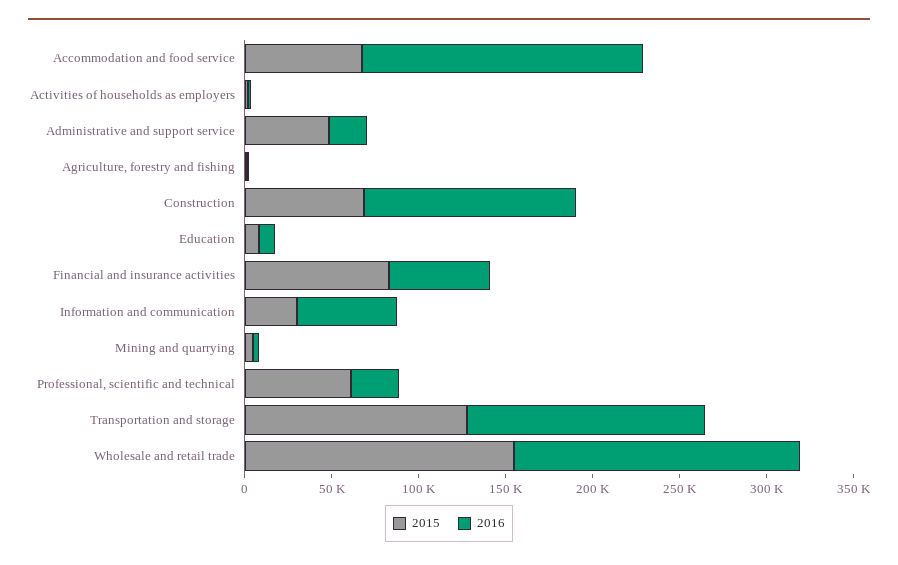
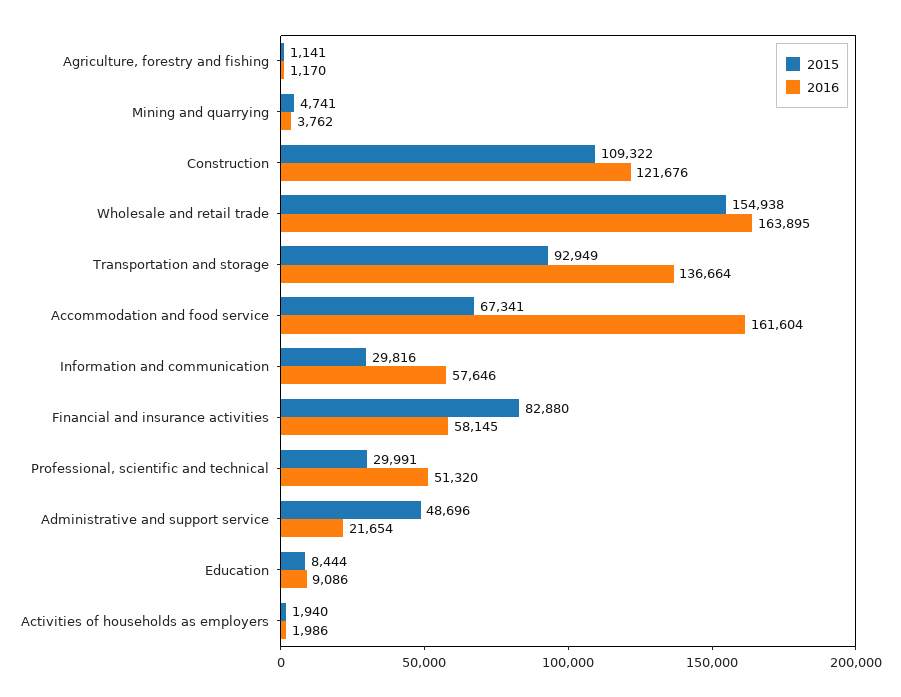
2015, Construction: 70000 -> 109322
2015, Professional, scientific and technical: 60000 -> 29991
2016, Professional, scientific and technical: 30000 -> 51320
2015, Transportation and storage: 130000 -> 92949

